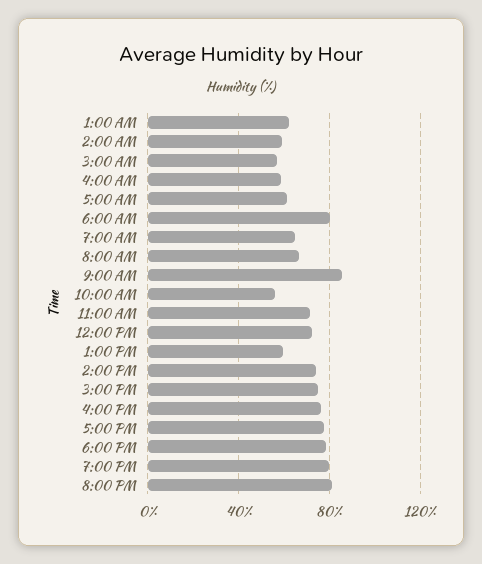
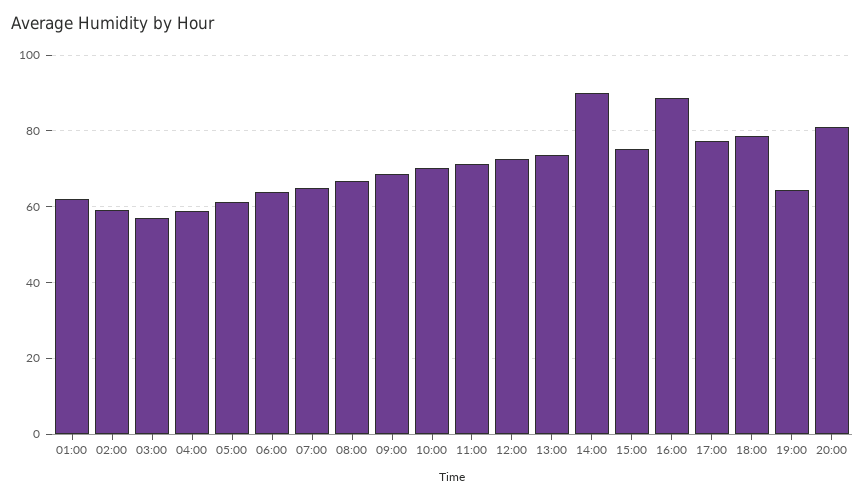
6:00 AM: 80 -> 64
9:00 AM: 85 -> 68
10:00 AM: 55 -> 70
1:00 PM: 60 -> 74
2:00 PM: 75 -> 90
4:00 PM: 75 -> 88
7:00 PM: 80 -> 64

